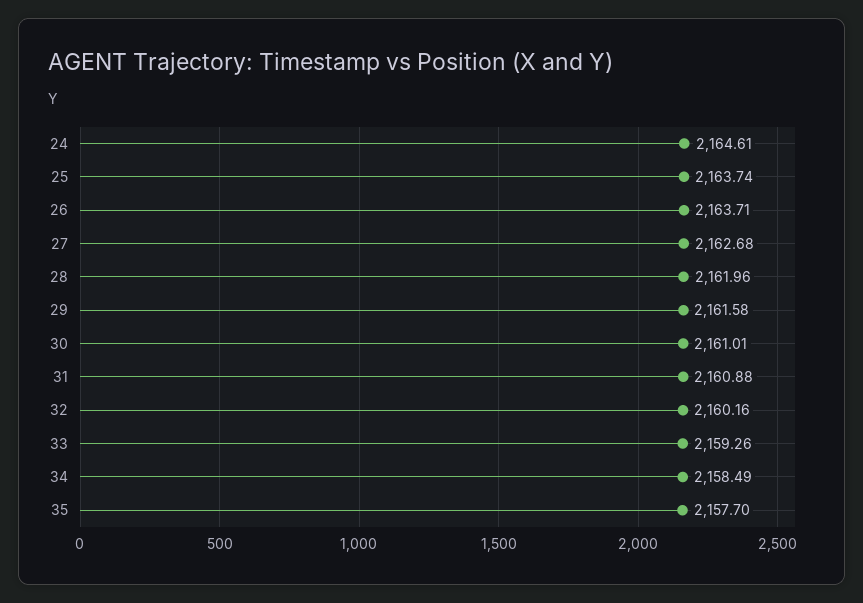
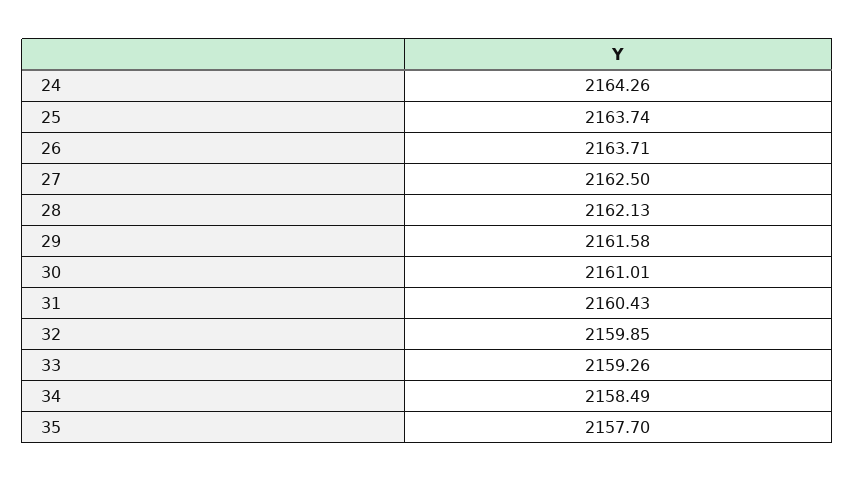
24: 2164.61 -> 2164.26
27: 2162.68 -> 2162.5
28: 2161.96 -> 2162.13
31: 2160.88 -> 2160.43
32: 2160.16 -> 2159.85

